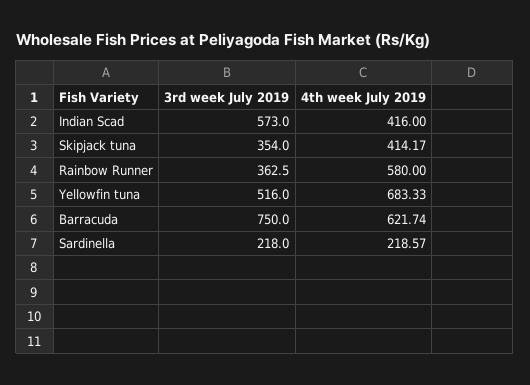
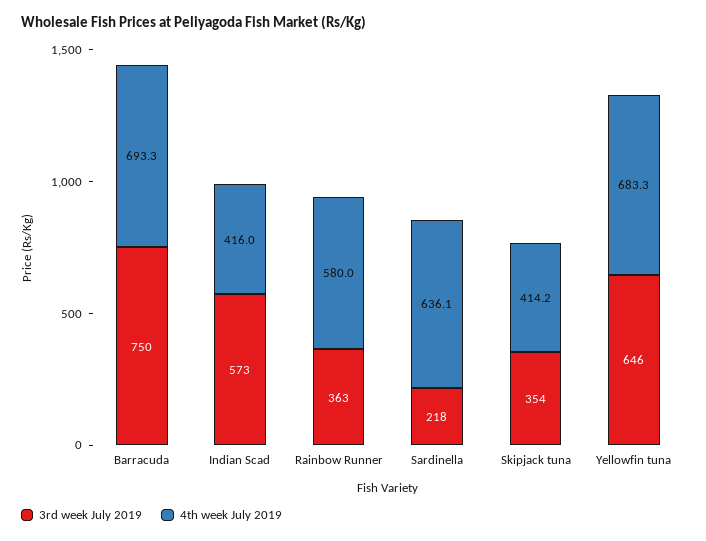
3rd week July 2019, Yellowfin tuna: 516 -> 646
4th week July 2019, Barracuda: 621.74 -> 693.3
4th week July 2019, Sardinella: 218.57 -> 636.1

